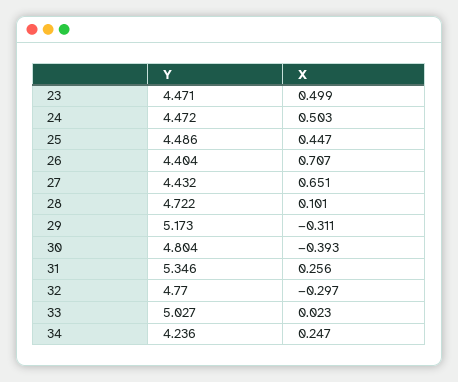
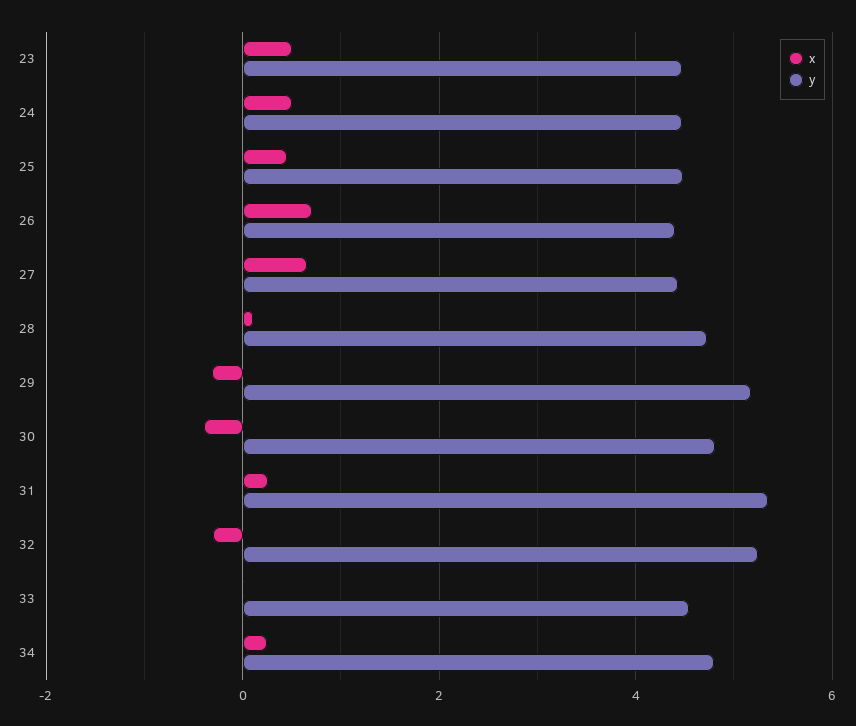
Y, 32: 4.77 -> 5.2
Y, 33: 5.027 -> 4.6
Y, 34: 4.236 -> 4.8

